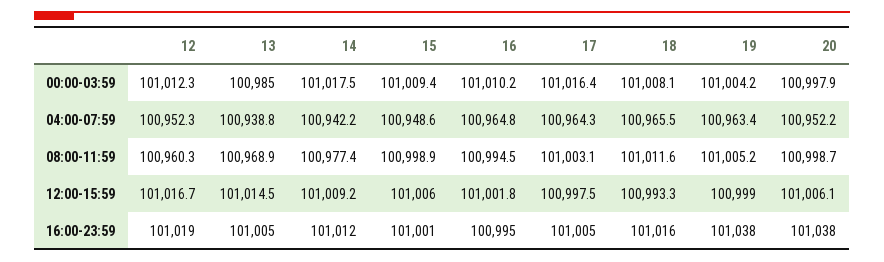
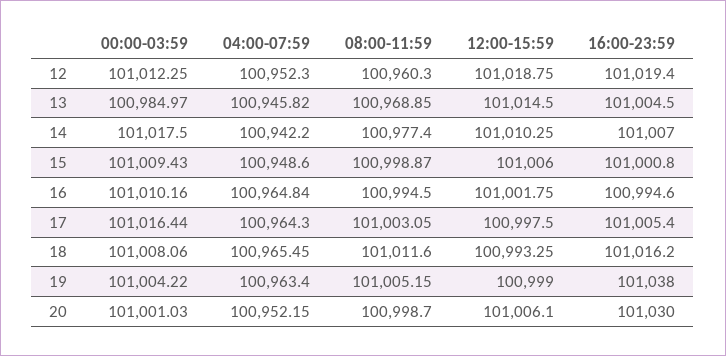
20, 00:00-03:59: 100997.9 -> 101001.03
13, 04:00-07:59: 100938.8 -> 100945.82
12, 12:00-15:59: 101016.7 -> 101018.75
14, 12:00-15:59: 101009.2 -> 101010.25
14, 16:00-23:59: 101012 -> 101007
20, 16:00-23:59: 101038 -> 101030

